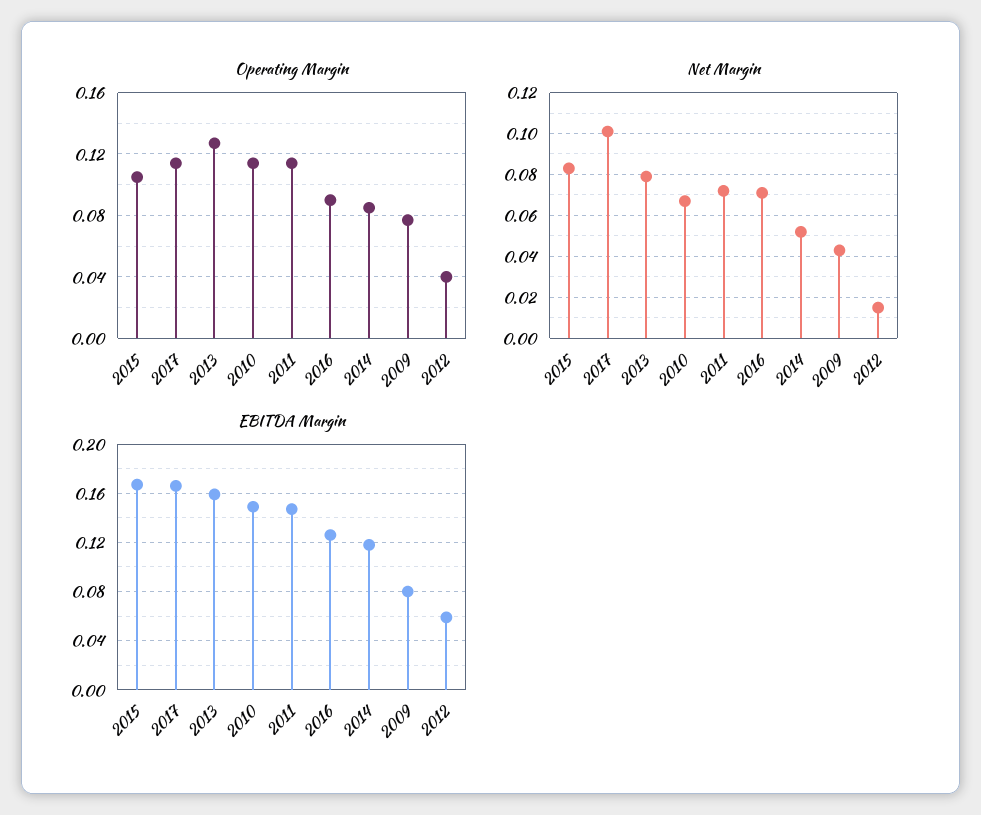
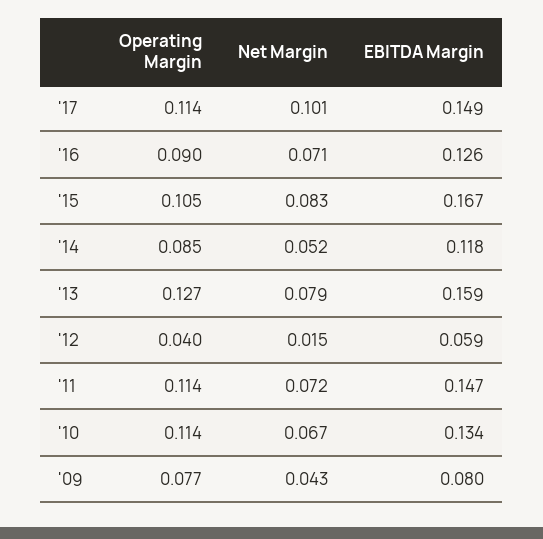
EBITDA Margin, 2017: 0.165 -> 0.149
EBITDA Margin, 2010: 0.15 -> 0.134

